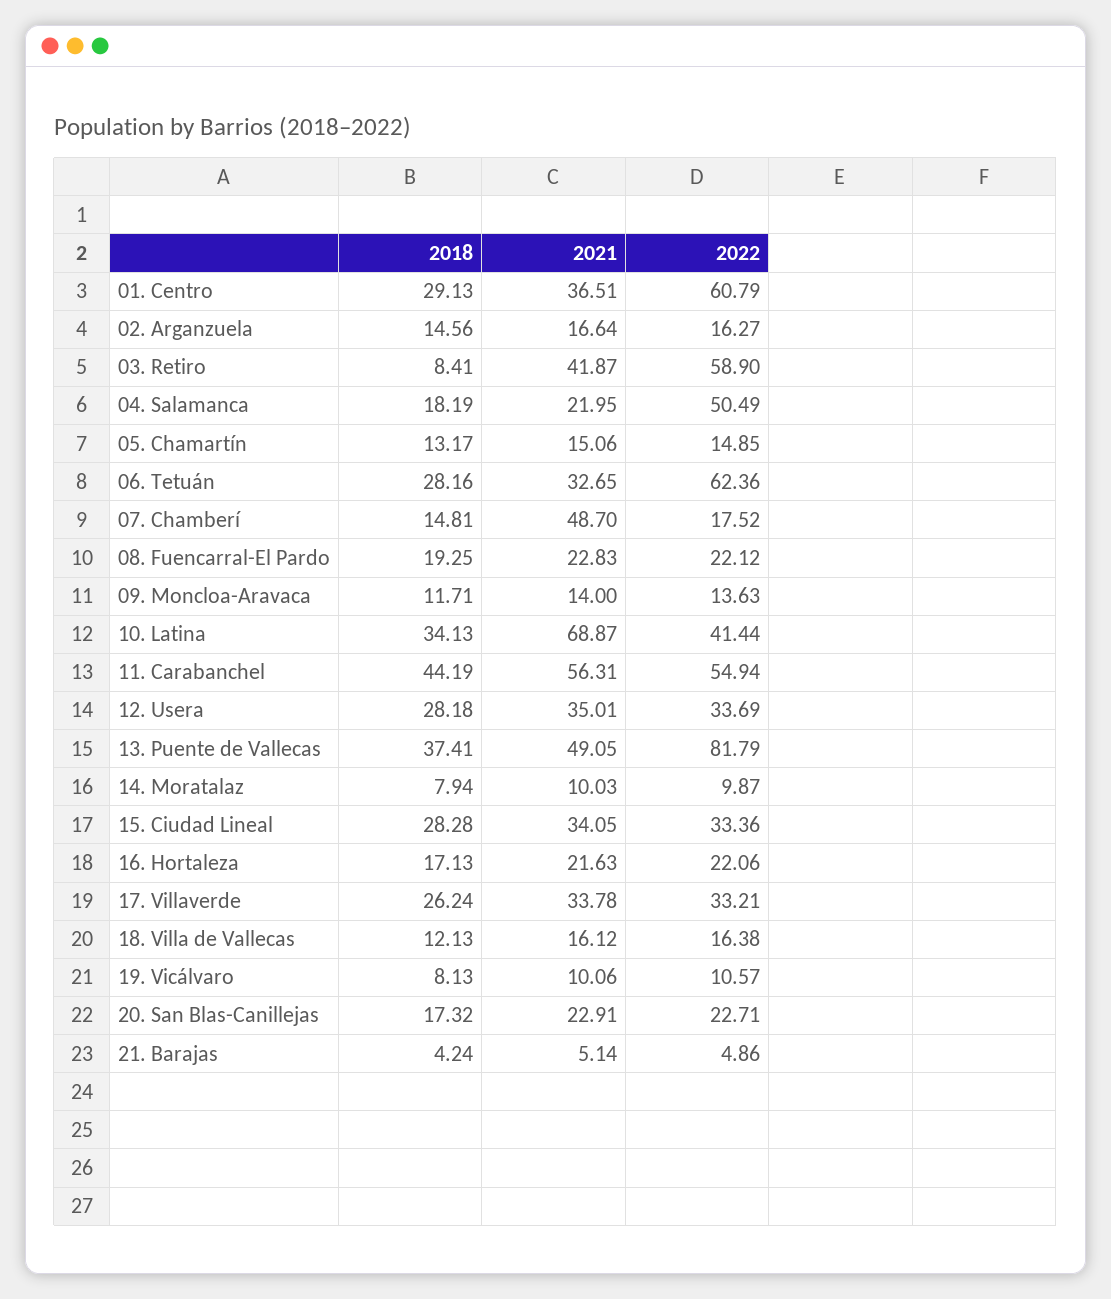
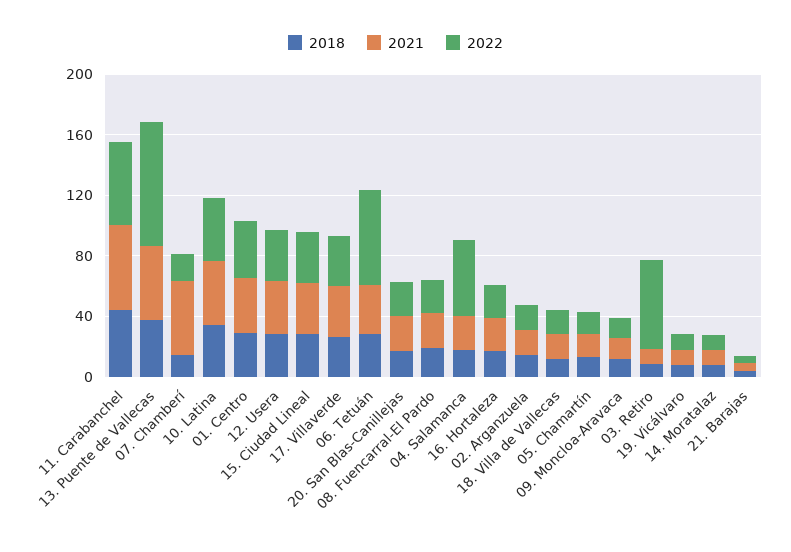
2022, 01. Centro: 60.79 -> 40
2021, 03. Retiro: 41.87 -> 10
2021, 10. Latina: 68.87 -> 40

